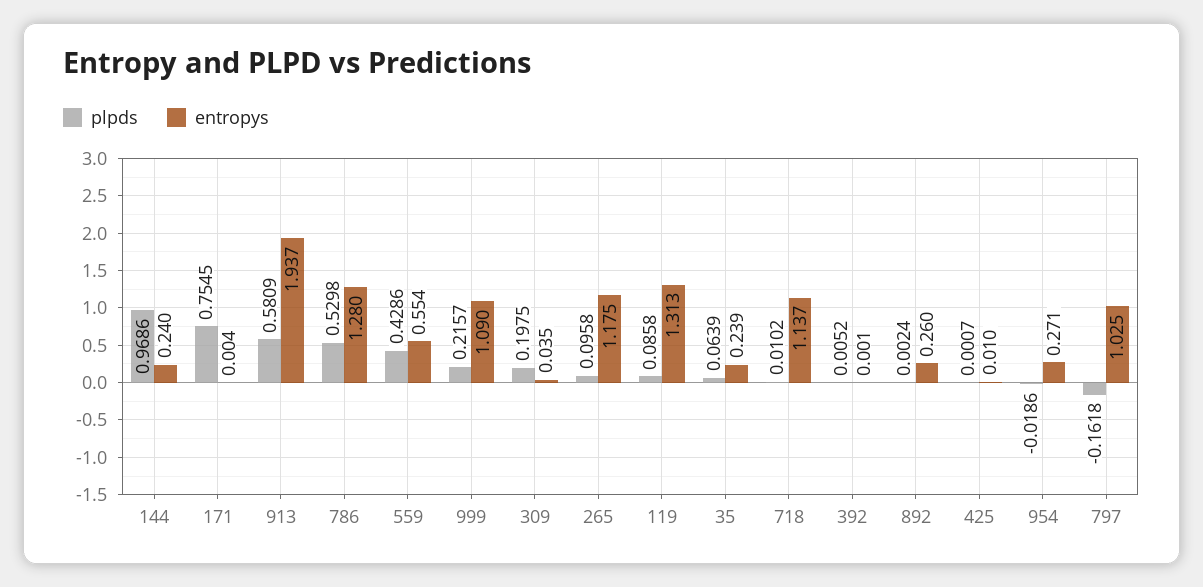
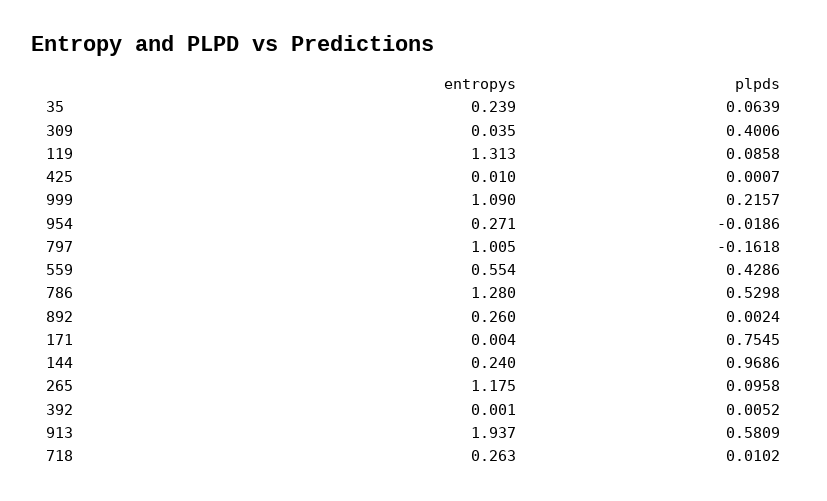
plpds, 309: 0.1975 -> 0.4006
entropys, 718: 1.137 -> 0.263
entropys, 797: 1.025 -> 1.005

